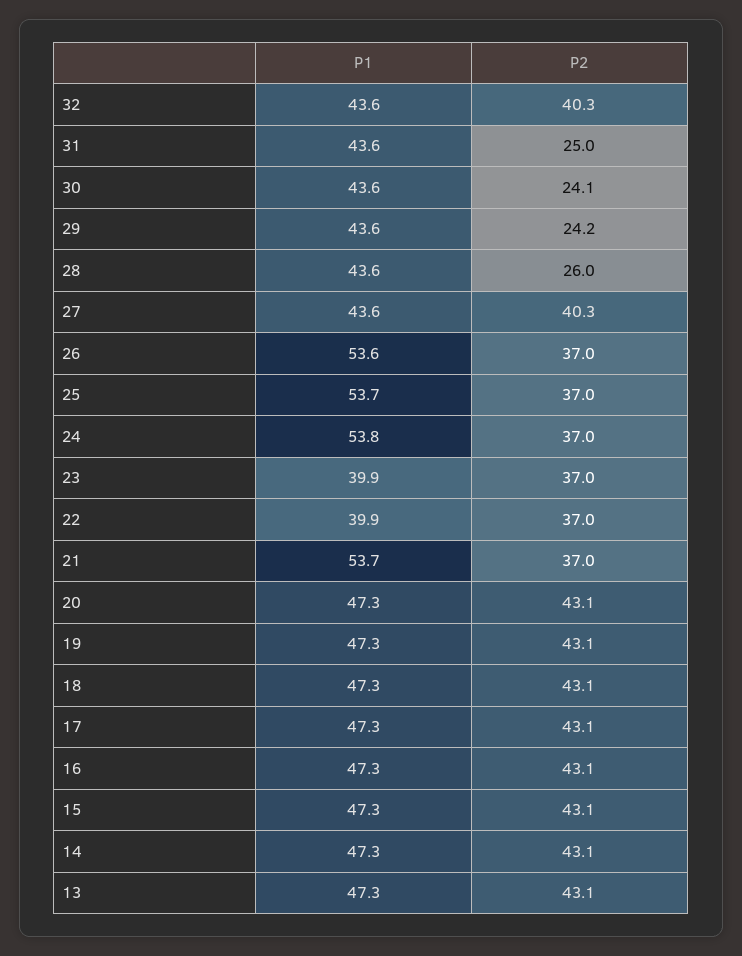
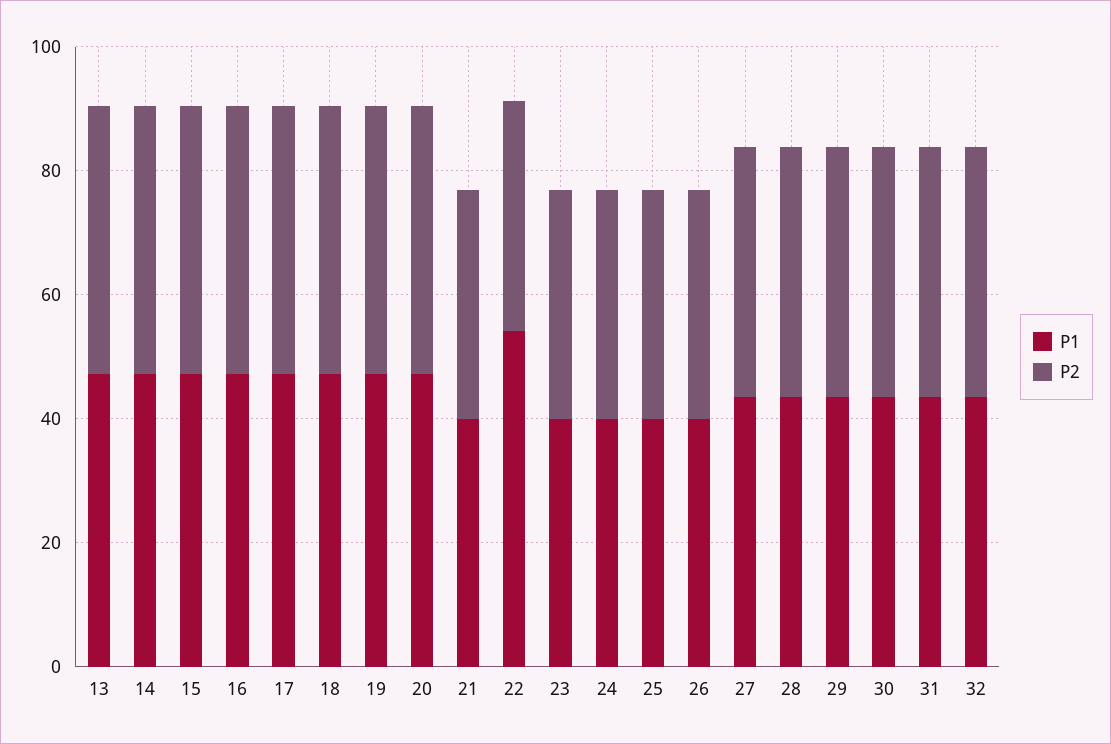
P2, 31: 25 -> 40
P2, 30: 24.1 -> 40
P2, 29: 24.2 -> 40
P2, 28: 26 -> 40
P1, 26: 53.6 -> 40
P1, 25: 53.7 -> 40
P1, 24: 53.8 -> 40
P1, 22: 39.9 -> 55
P1, 21: 53.7 -> 40

